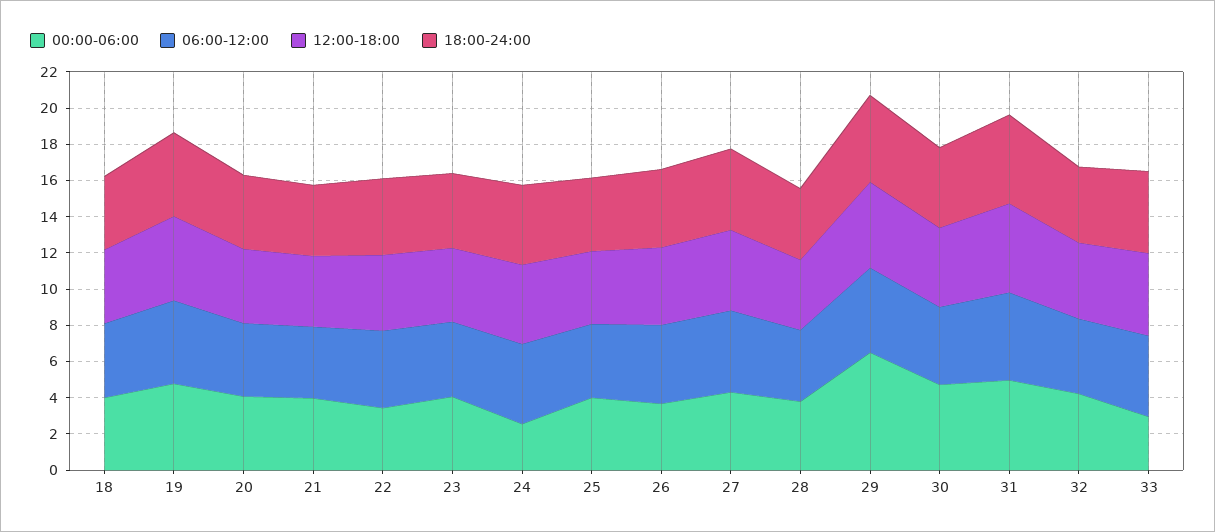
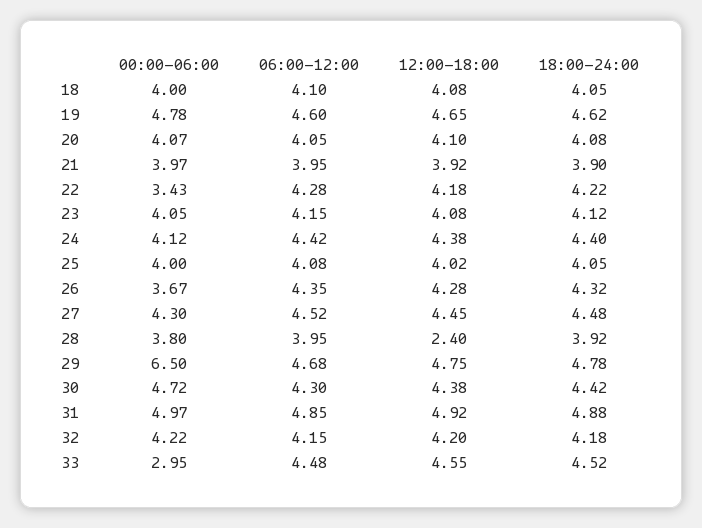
00:00-06:00, 24: 2.5 -> 4.12
12:00-18:00, 28: 4 -> 2.4

